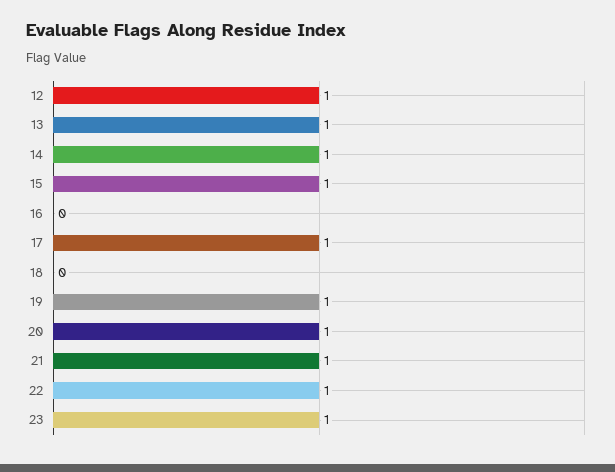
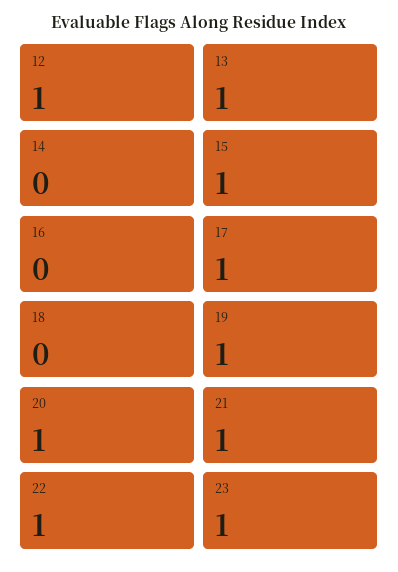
14: 1 -> 0

